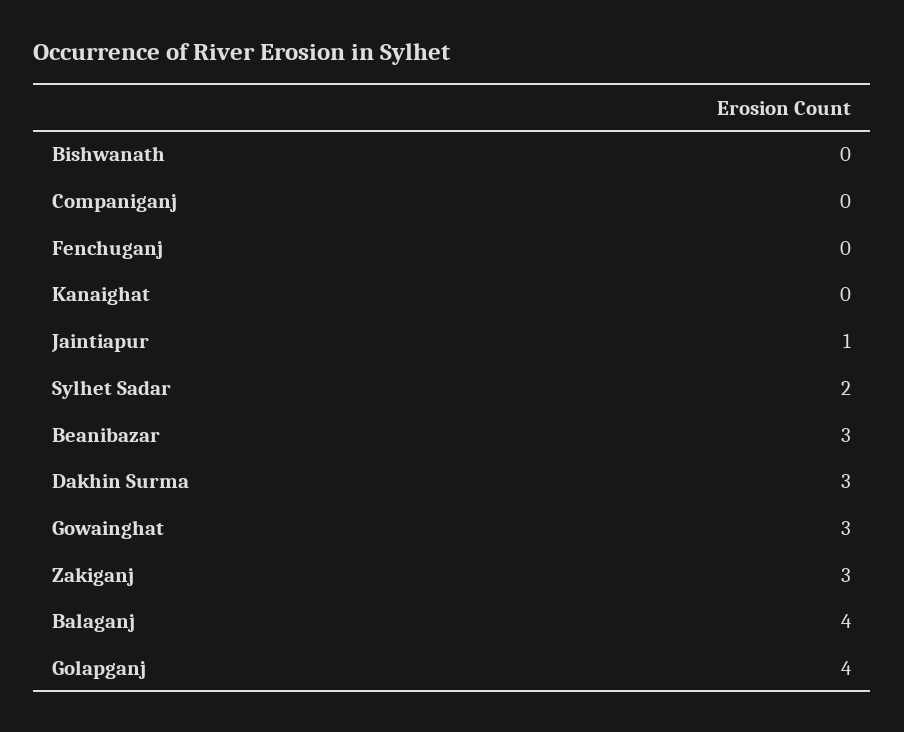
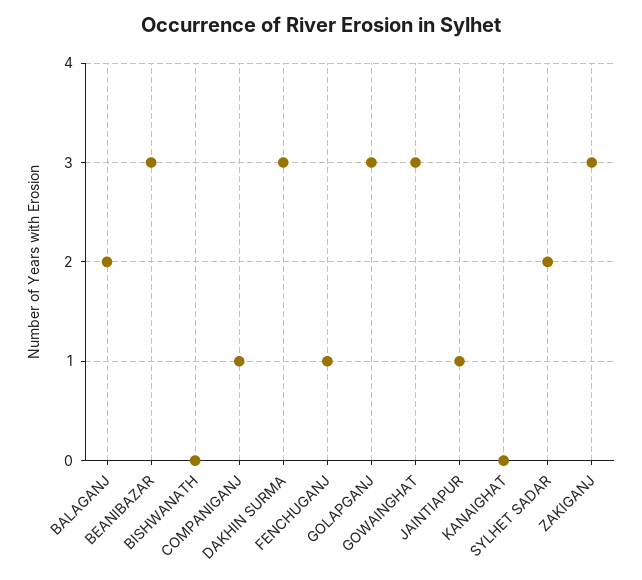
Companiganj: 0 -> 1
Fenchuganj: 0 -> 1
Balaganj: 4 -> 2
Golapganj: 4 -> 3

